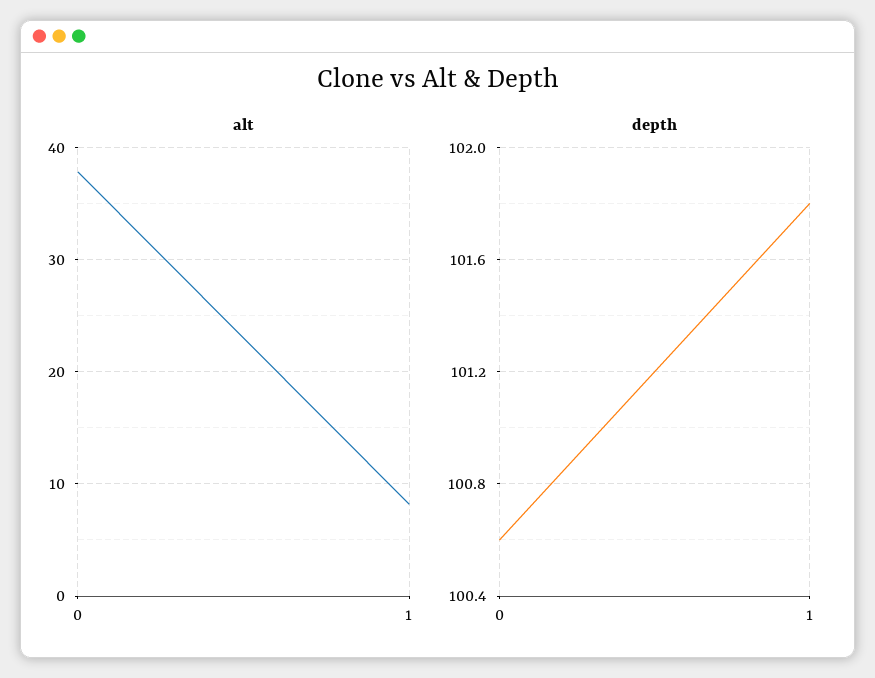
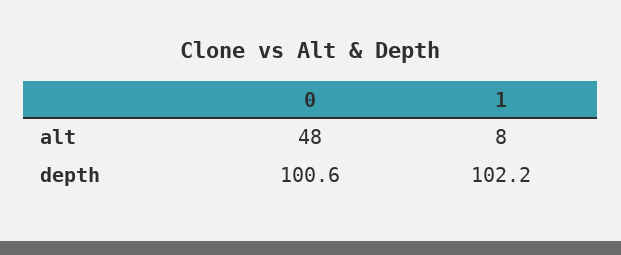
alt, 0: 38 -> 48
depth, 1: 101.8 -> 102.2

